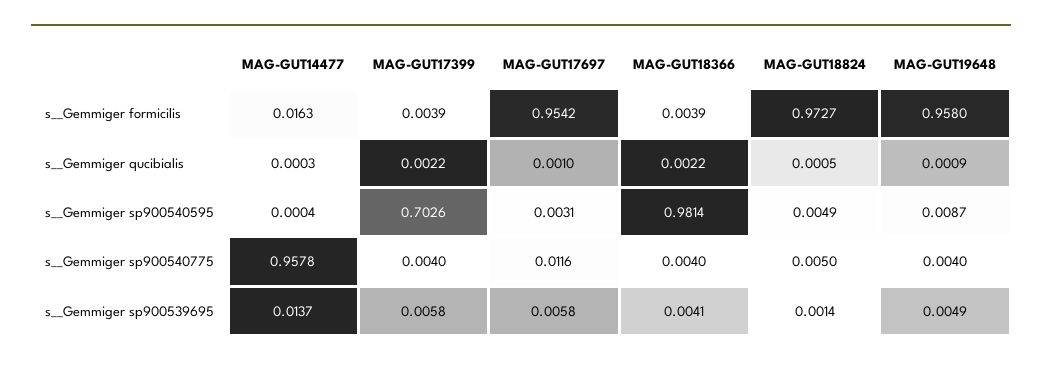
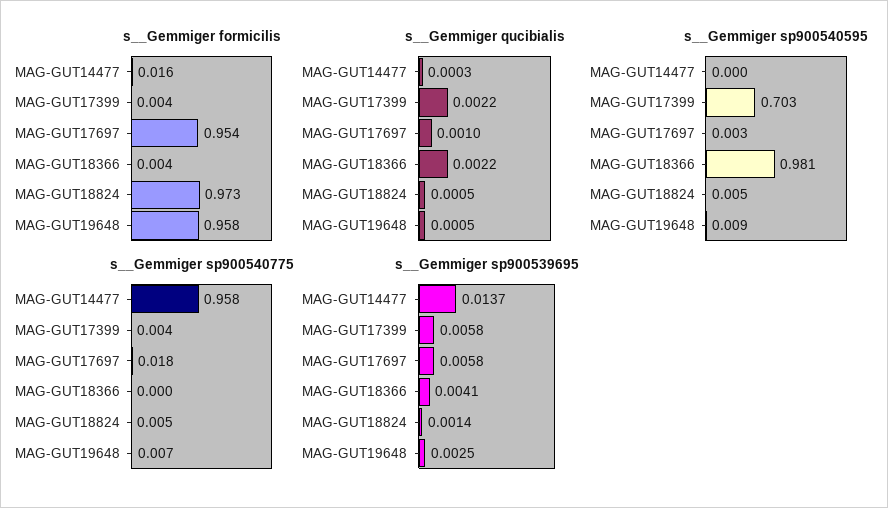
s__Gemmiger qucibialis, MAG-GUT19648: 0.0009 -> 0.0005
s__Gemmiger sp900540775, MAG-GUT17697: 0.0116 -> 0.018
s__Gemmiger sp900540775, MAG-GUT18366: 0.004 -> 0
s__Gemmiger sp900540775, MAG-GUT19648: 0.004 -> 0.007
s__Gemmiger sp900539695, MAG-GUT19648: 0.0049 -> 0.0025

